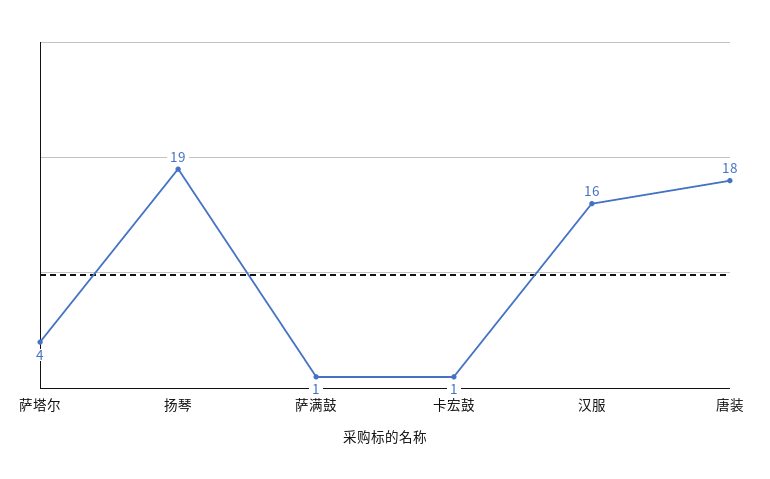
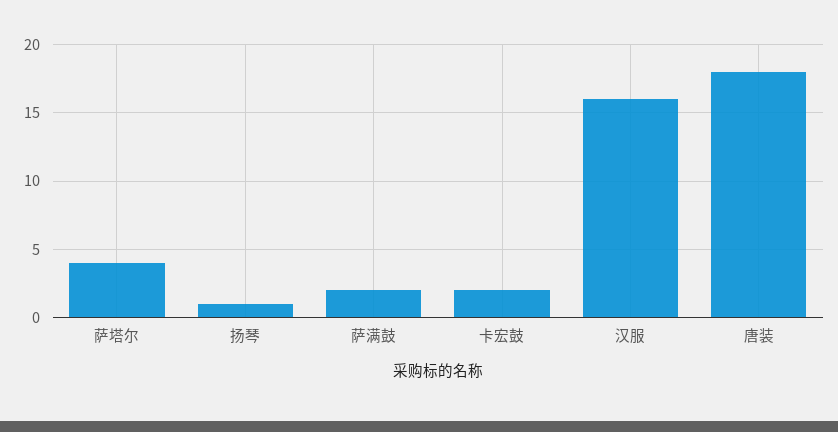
扬琴: 19 -> 1
萨满鼓: 1 -> 2
卡宏鼓: 1 -> 2

